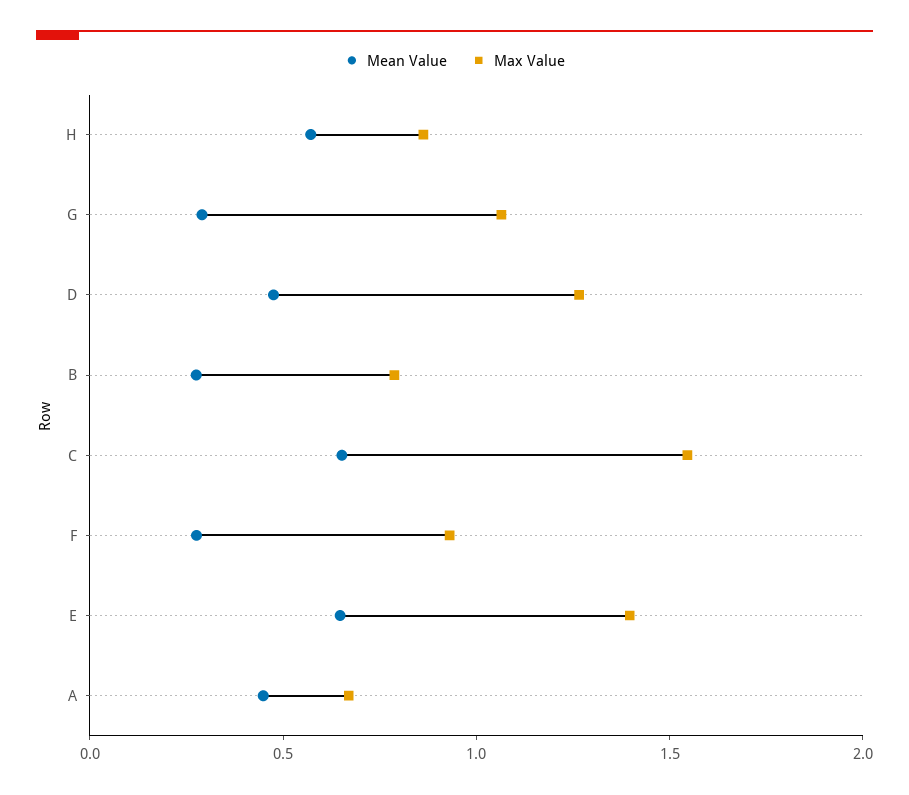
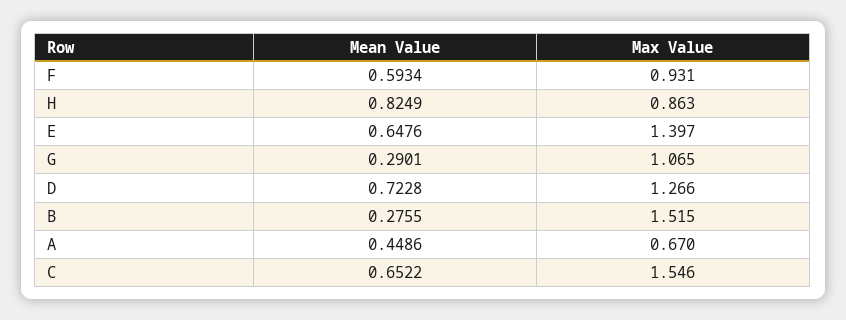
Mean Value, H: 0.6 -> 0.8249
Mean Value, D: 0.5 -> 0.7228
Max Value, B: 0.8 -> 1.515
Mean Value, F: 0.3 -> 0.5934

